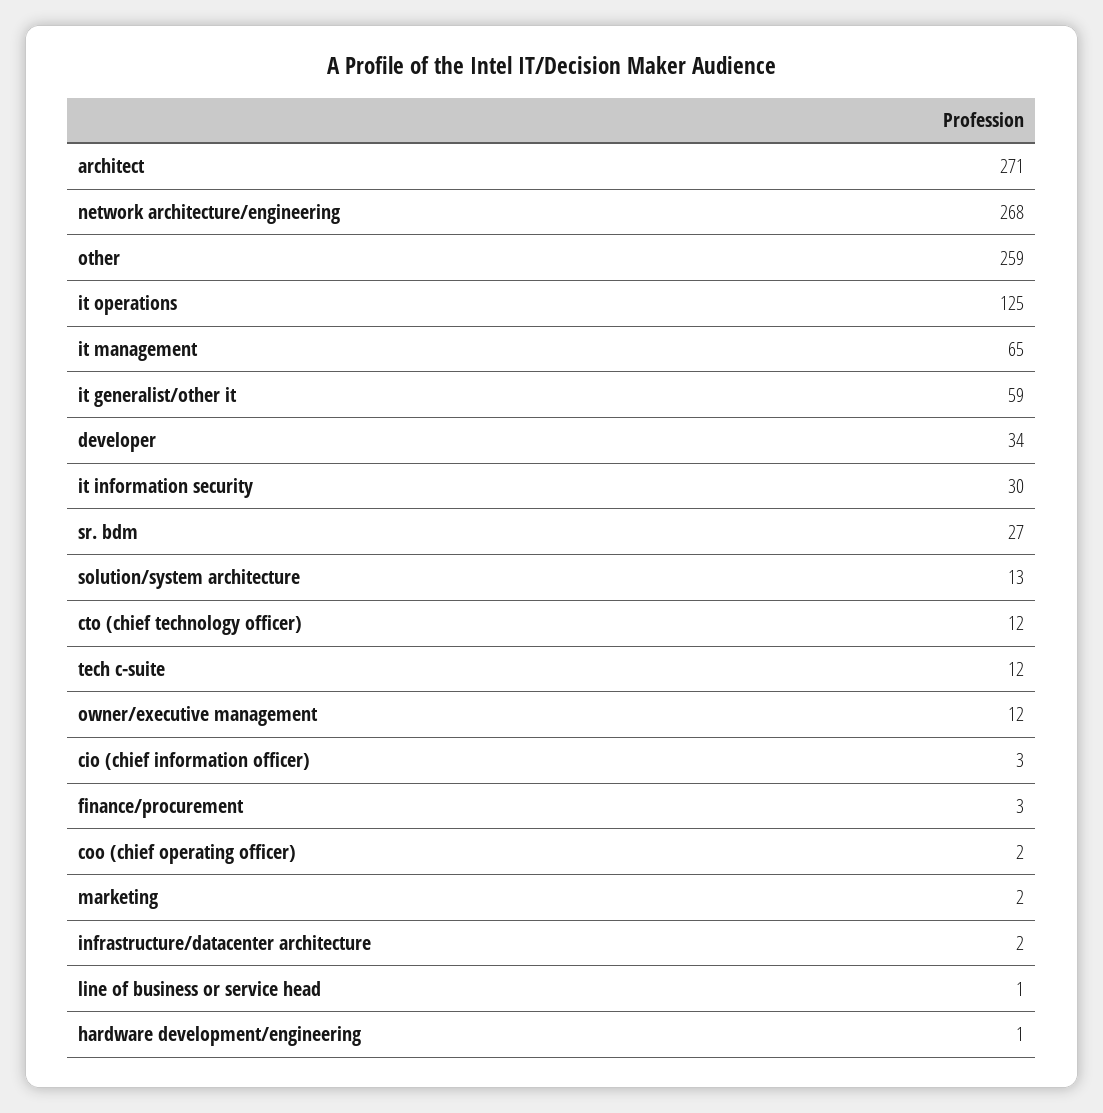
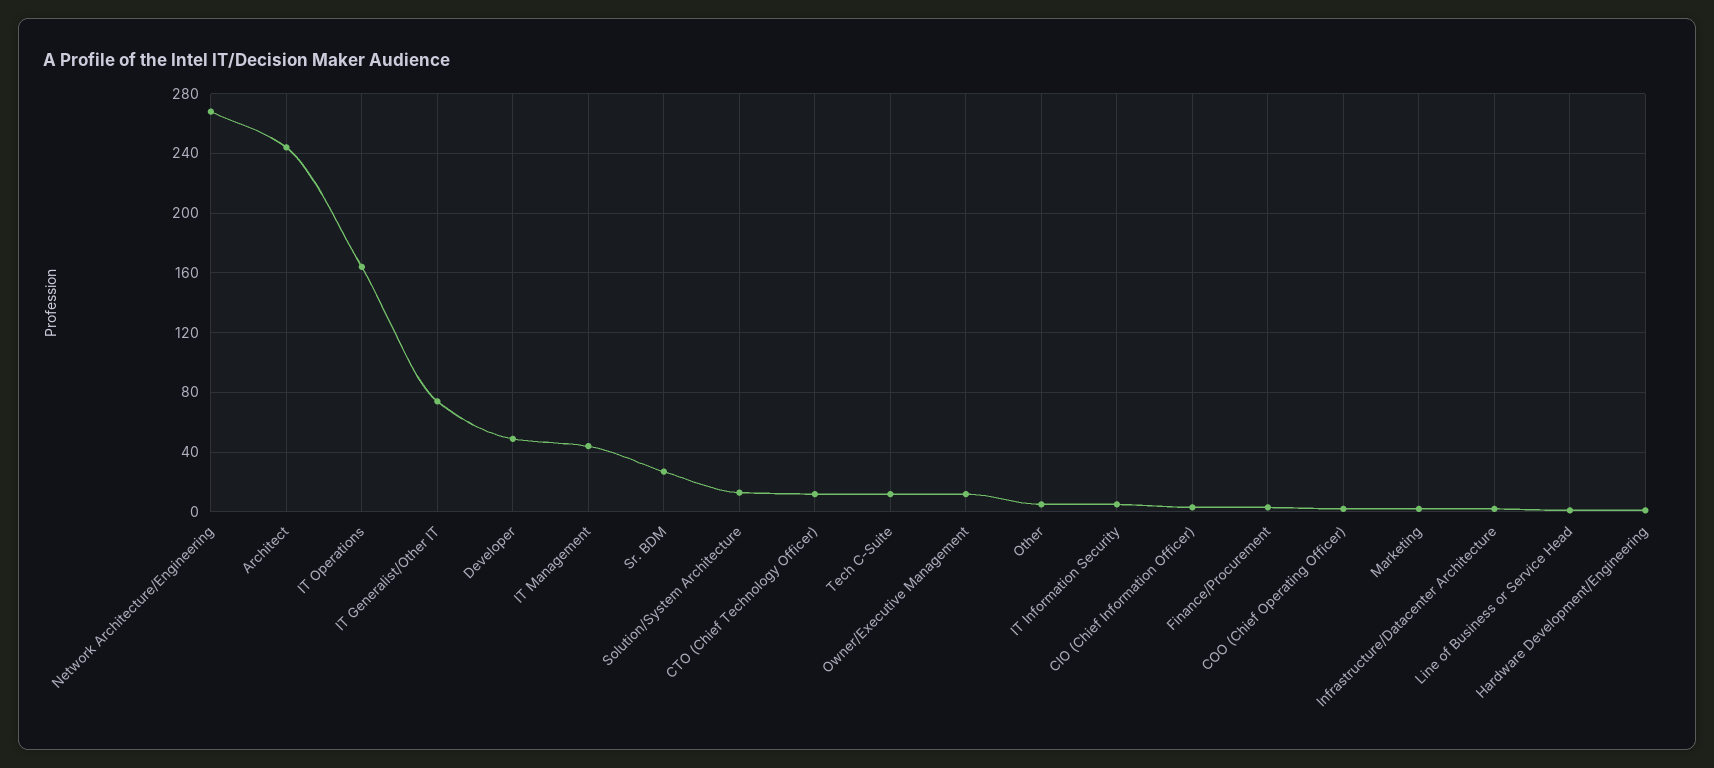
architect: 271 -> 245
other: 259 -> 5
it operations: 125 -> 165
it management: 65 -> 45
it generalist/other it: 59 -> 75
developer: 34 -> 50
it information security: 30 -> 5

